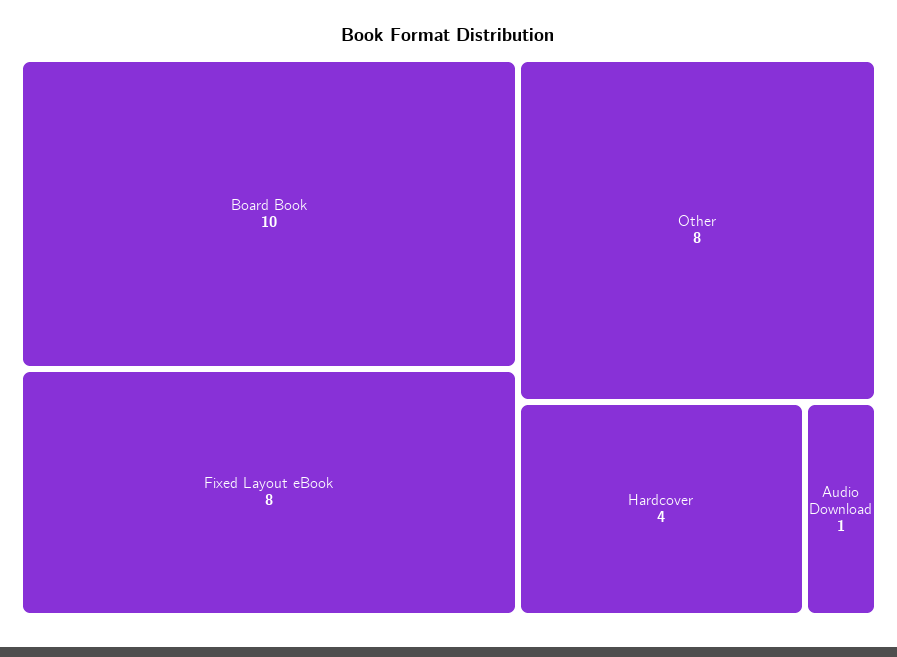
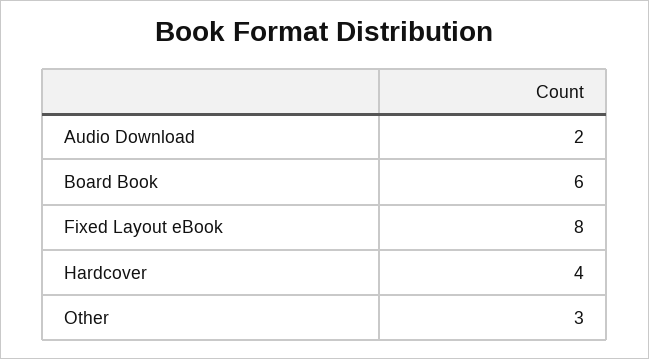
Board Book: 10 -> 6
Other: 8 -> 3
Audio Download: 1 -> 2

